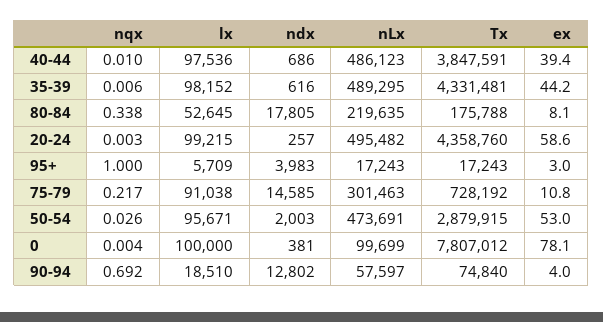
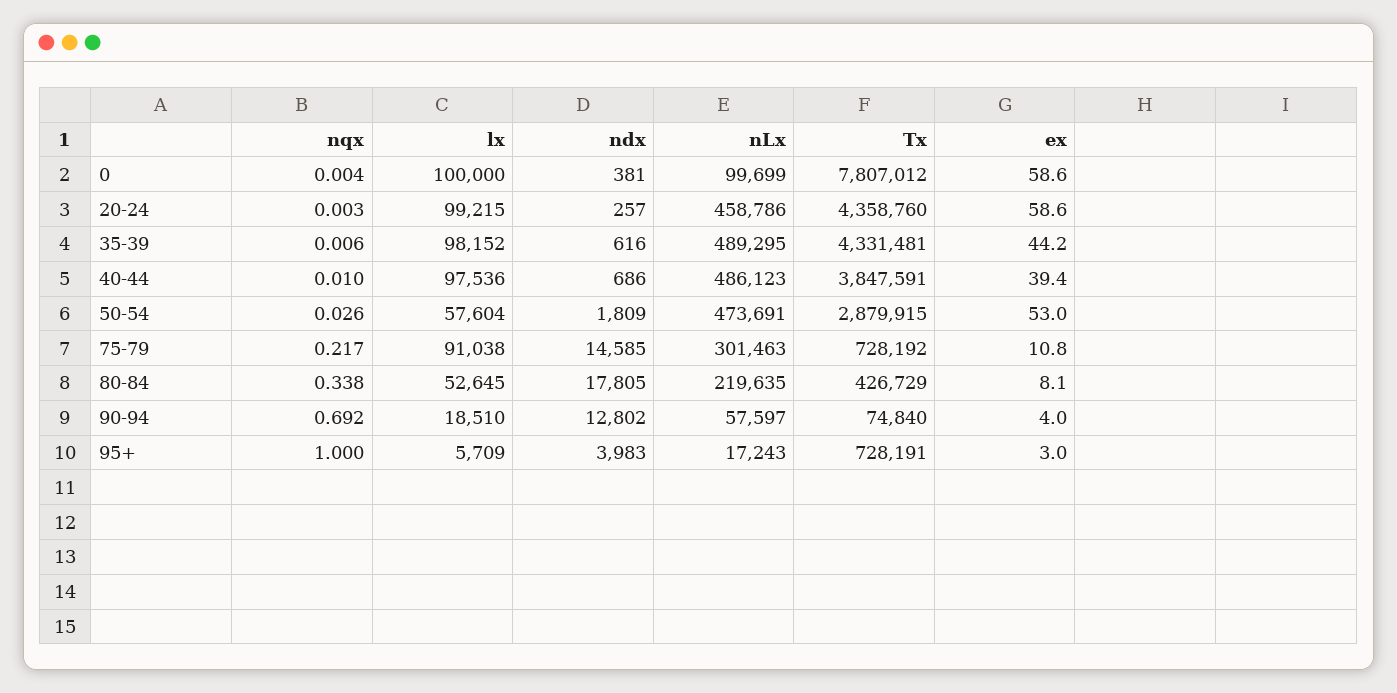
Tx, 80-84: 175788 -> 426729
nLx, 20-24: 495482 -> 458786
Tx, 95+: 17243 -> 728191
lx, 50-54: 95671 -> 57604
ndx, 50-54: 2003 -> 1809
ex, 0: 78.1 -> 58.6

